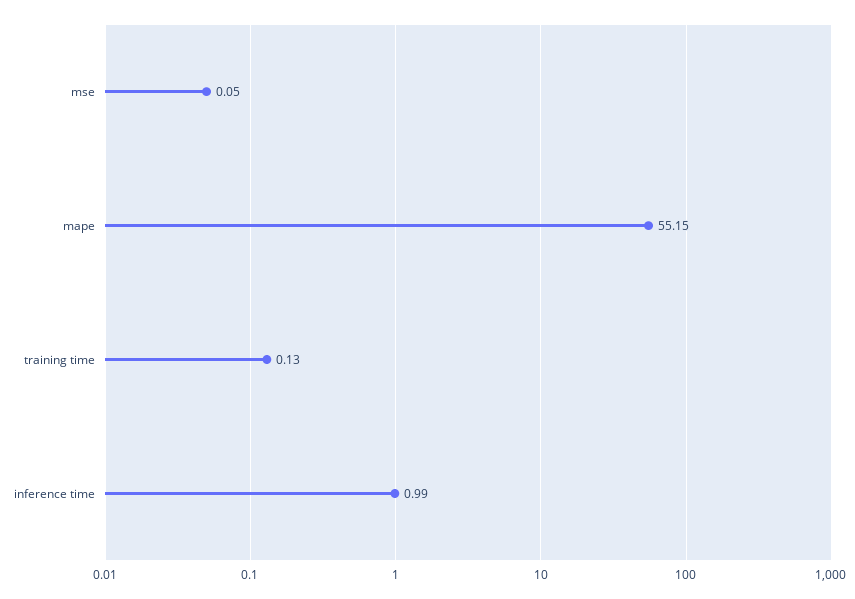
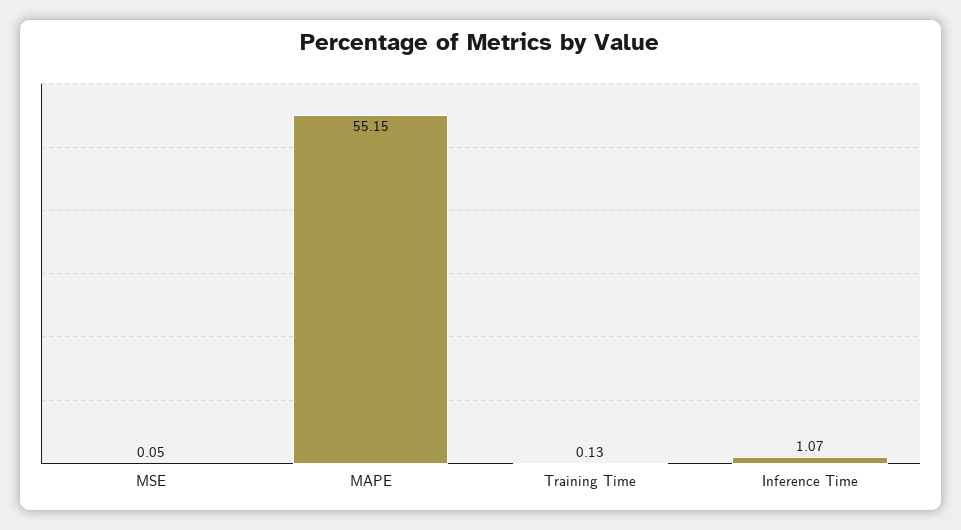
inference time: 0.99 -> 1.07

